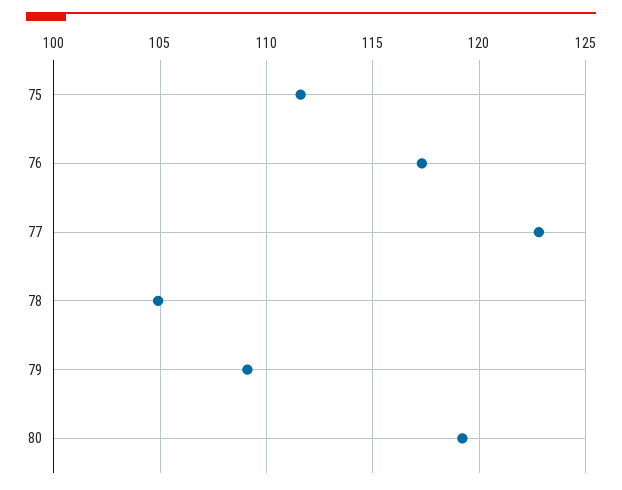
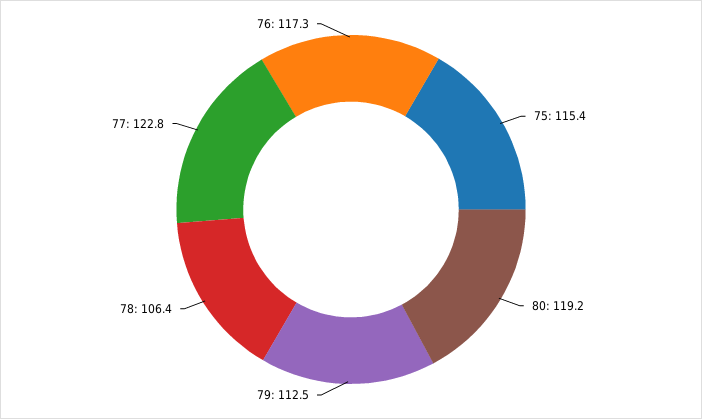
75: 111.5 -> 115.4
78: 105 -> 106.4
79: 109 -> 112.5

